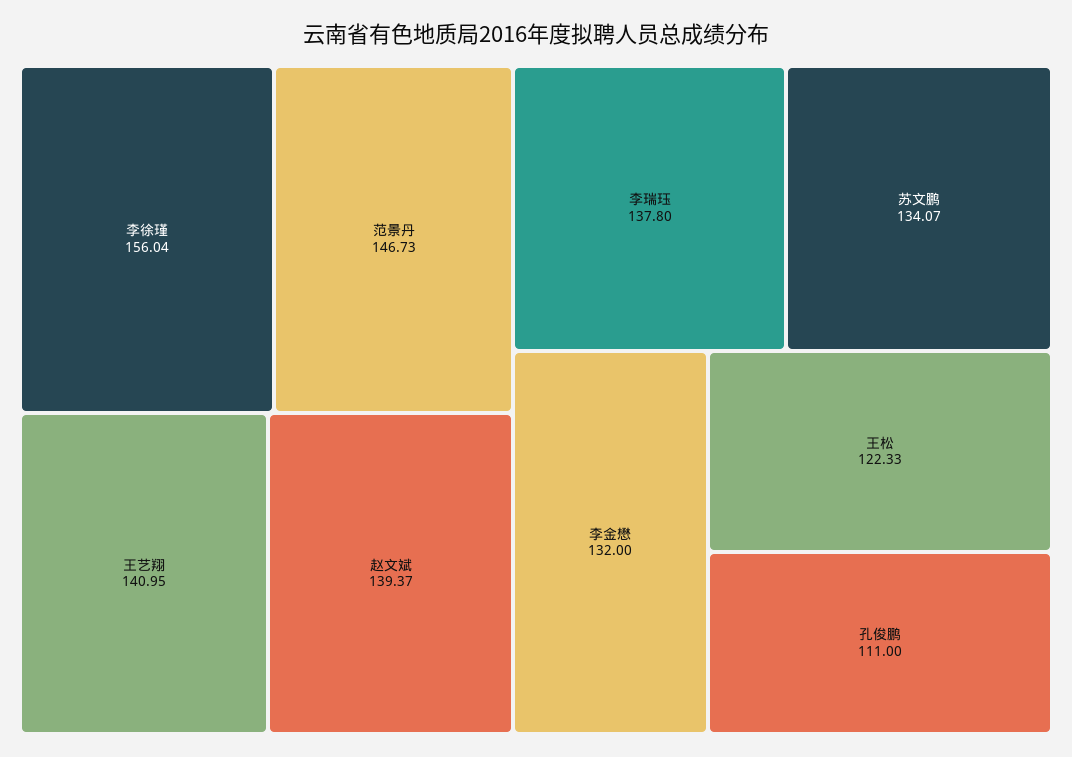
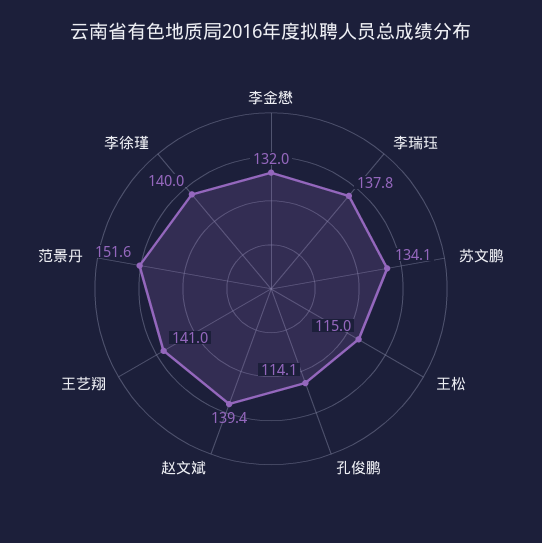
李徐瑾: 156.04 -> 140
范景丹: 146.73 -> 151.6
王松: 122.33 -> 115
孔俊鹏: 111 -> 114.1

